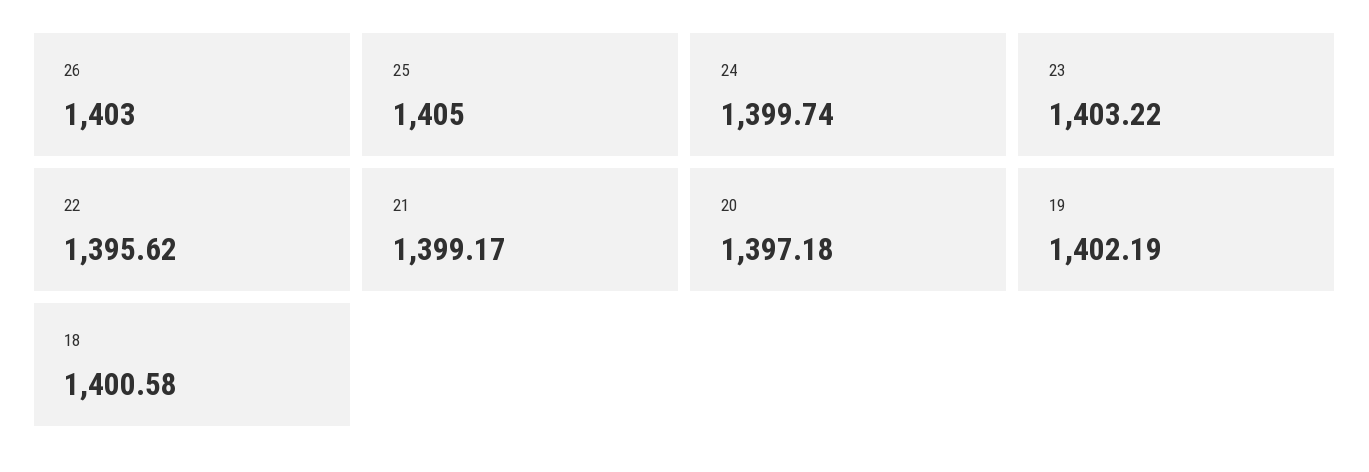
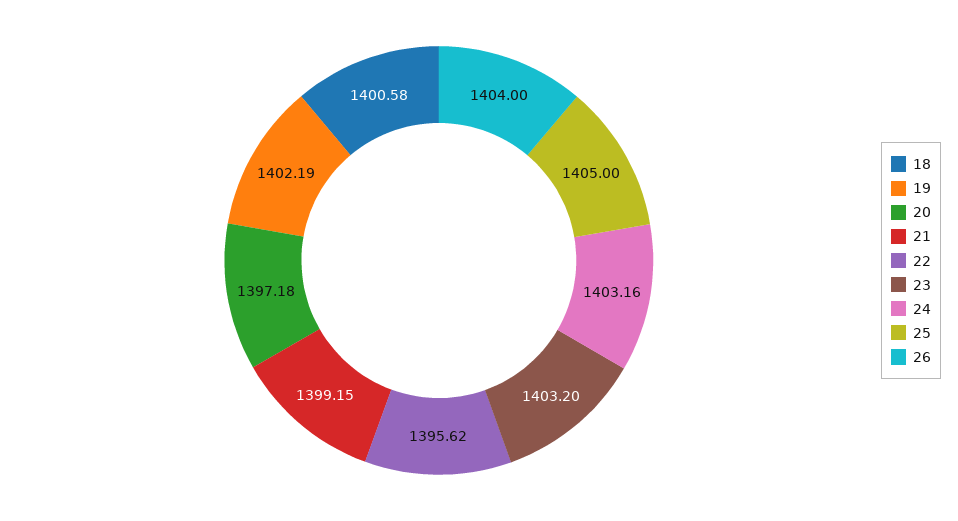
26: 1403 -> 1404
24: 1399.74 -> 1403.16
23: 1403.22 -> 1403.2
21: 1399.17 -> 1399.15

